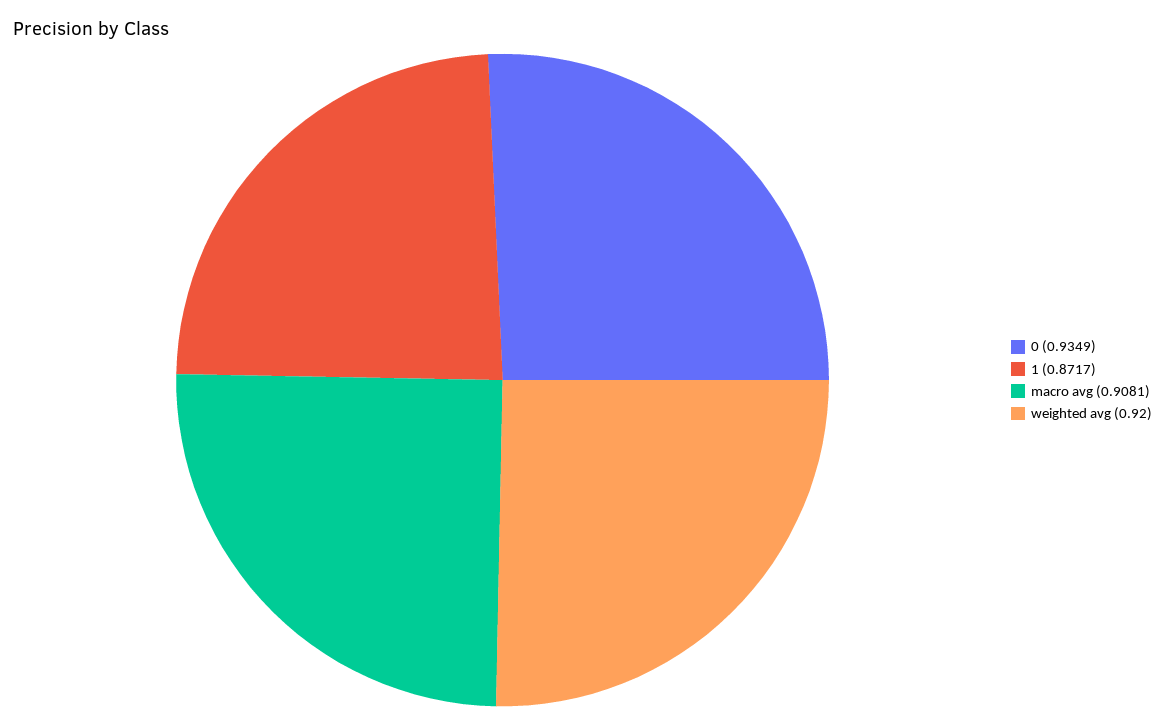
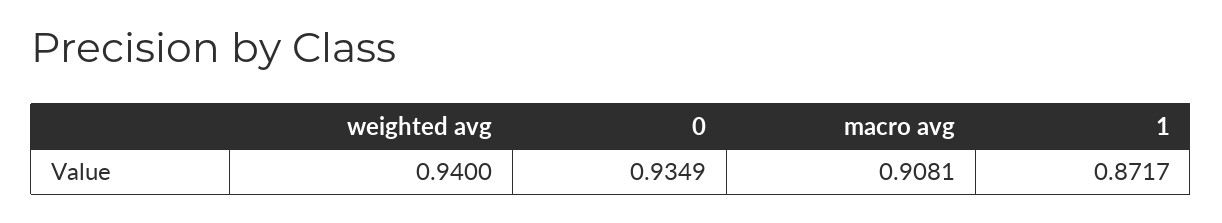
weighted avg: 0.92 -> 0.94

